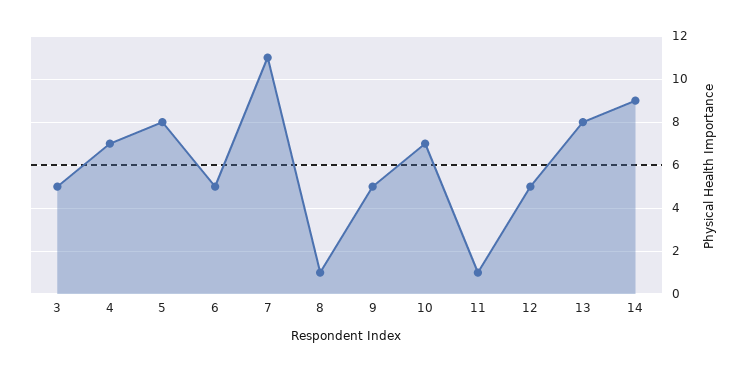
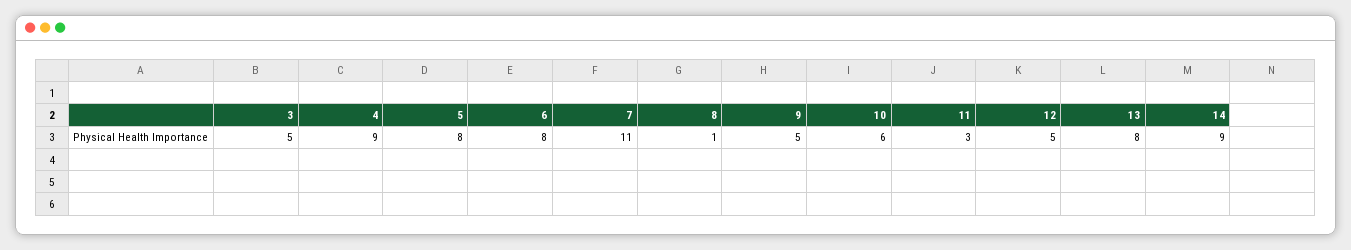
4: 7 -> 9
6: 5 -> 8
10: 7 -> 6
11: 1 -> 3

